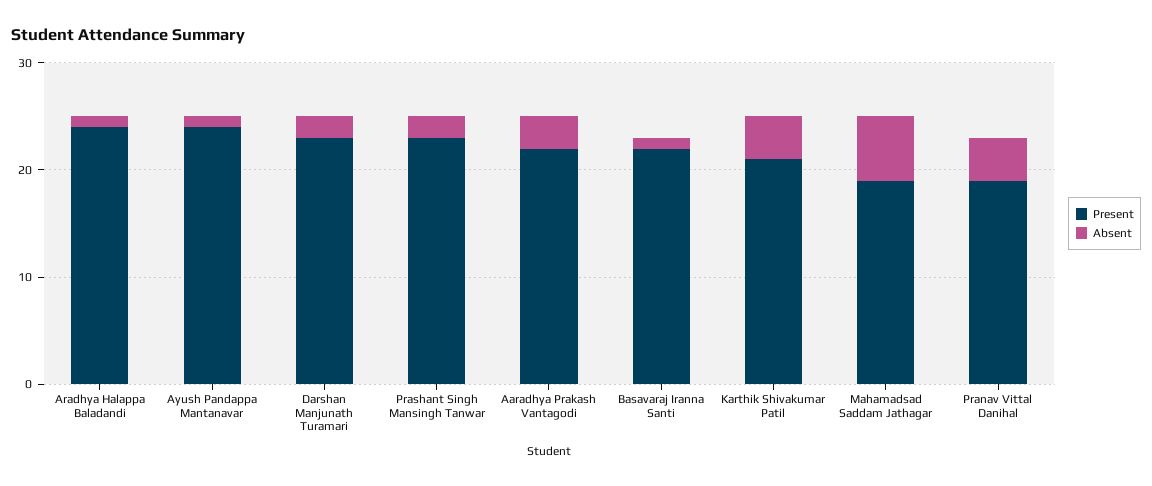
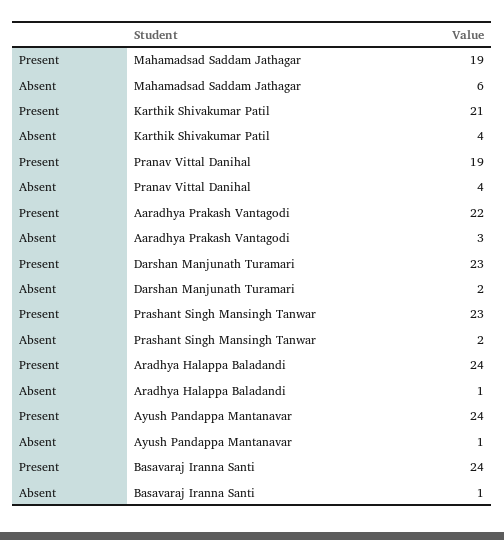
Present, Basavaraj Iranna Santi: 22 -> 24

